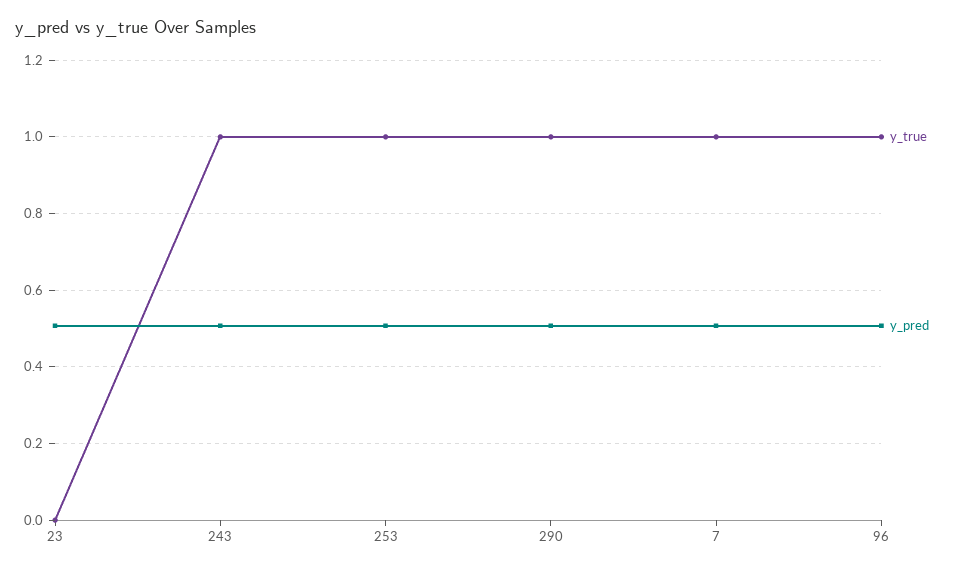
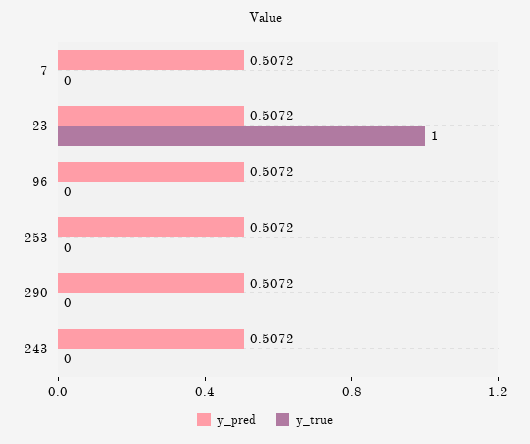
y_true, 23: 0 -> 1
y_true, 243: 1 -> 0
y_true, 253: 1 -> 0
y_true, 290: 1 -> 0
y_true, 7: 1 -> 0
y_true, 96: 1 -> 0

